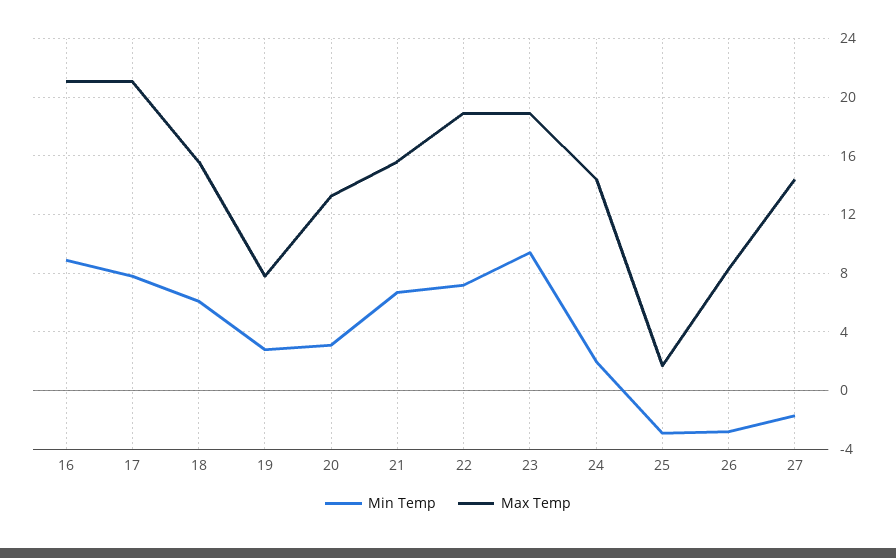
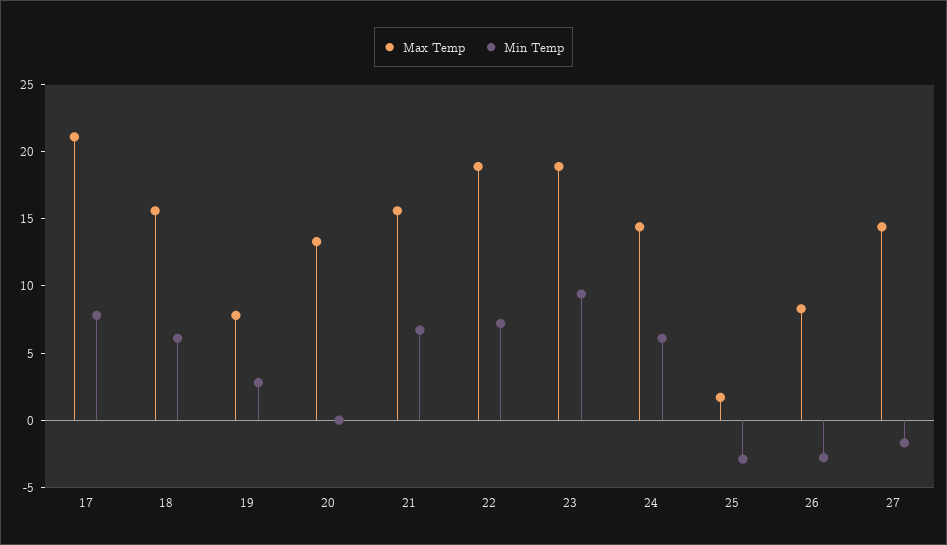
Min Temp, 16: 9 -> none
Max Temp, 16: 21 -> none
Min Temp, 20: 3 -> 0
Min Temp, 24: 2 -> 6

